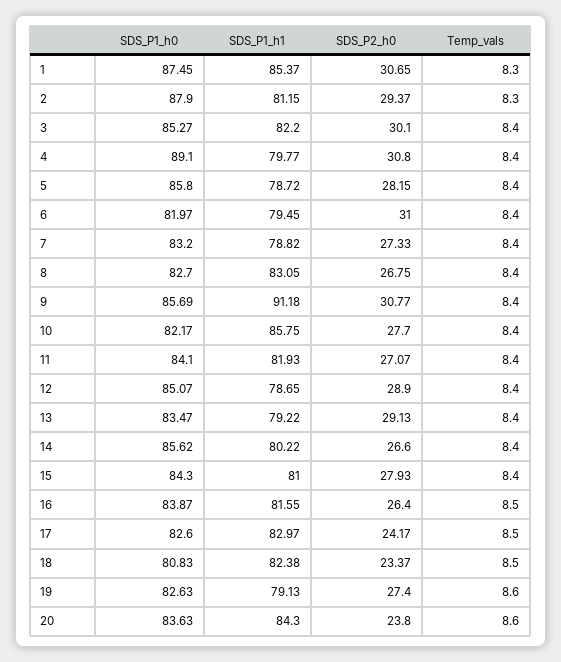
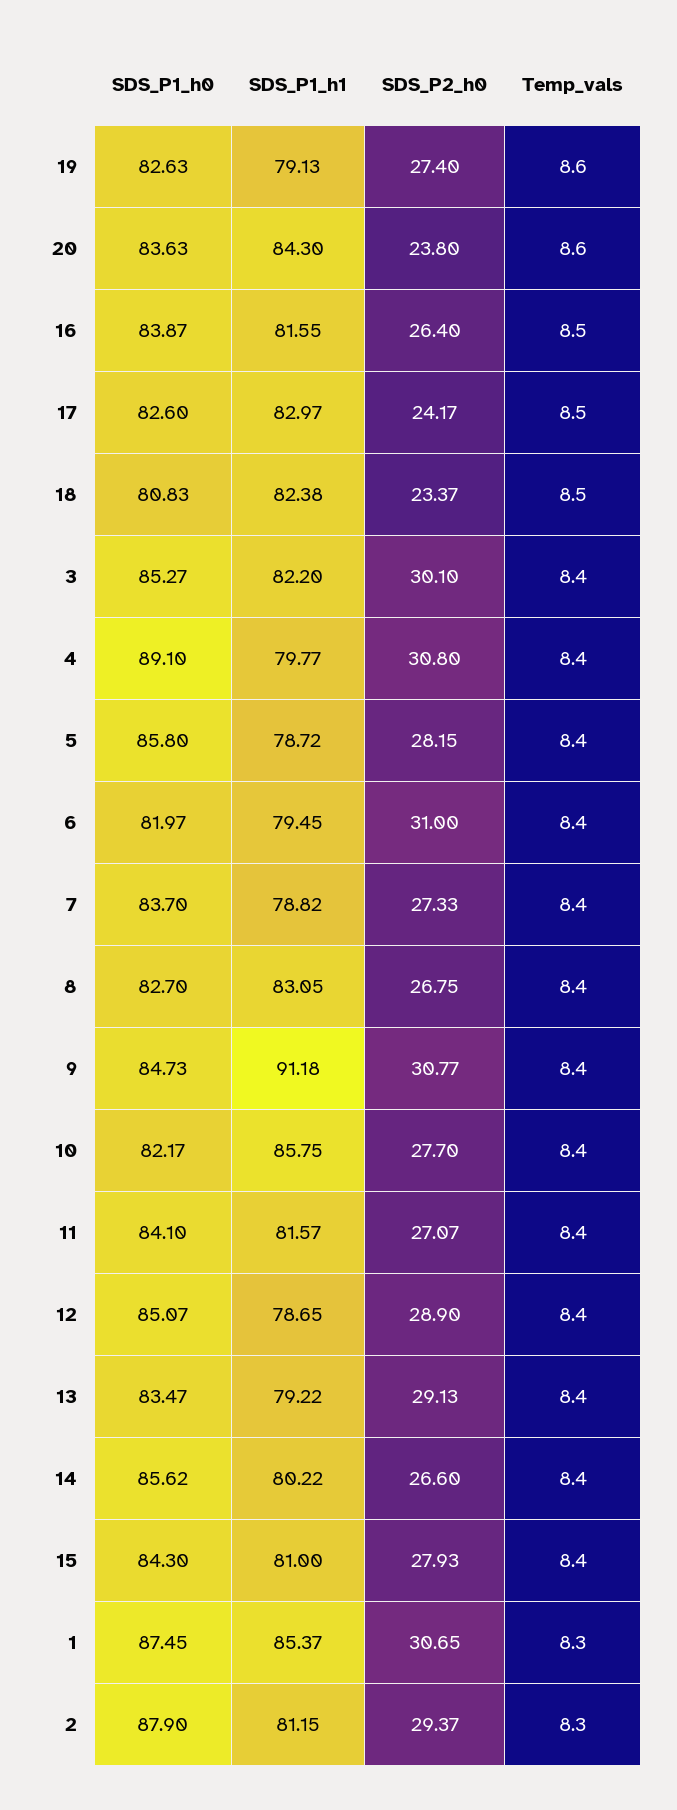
SDS_P1_h0, 7: 83.2 -> 83.7
SDS_P1_h0, 9: 85.69 -> 84.73
SDS_P1_h1, 11: 81.93 -> 81.57

